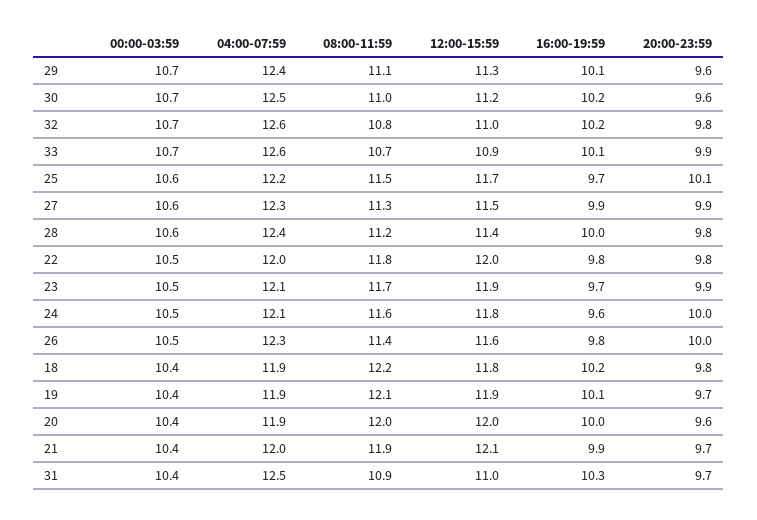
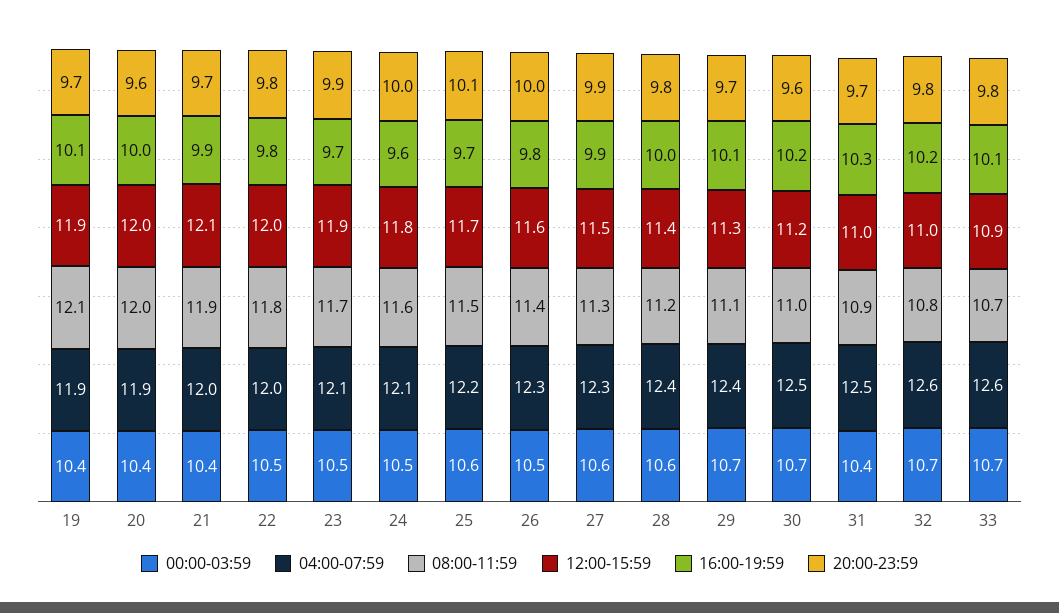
20:00-23:59, 29: 9.6 -> 9.7
20:00-23:59, 33: 9.9 -> 9.8
00:00-03:59, 18: 10.4 -> none
04:00-07:59, 18: 11.9 -> none
08:00-11:59, 18: 12.2 -> none
12:00-15:59, 18: 11.8 -> none
16:00-19:59, 18: 10.2 -> none
20:00-23:59, 18: 9.8 -> none

